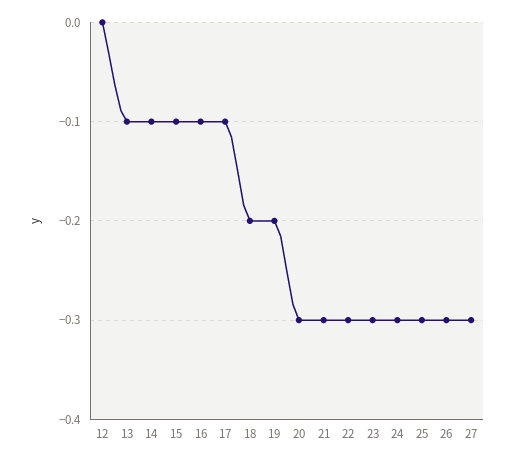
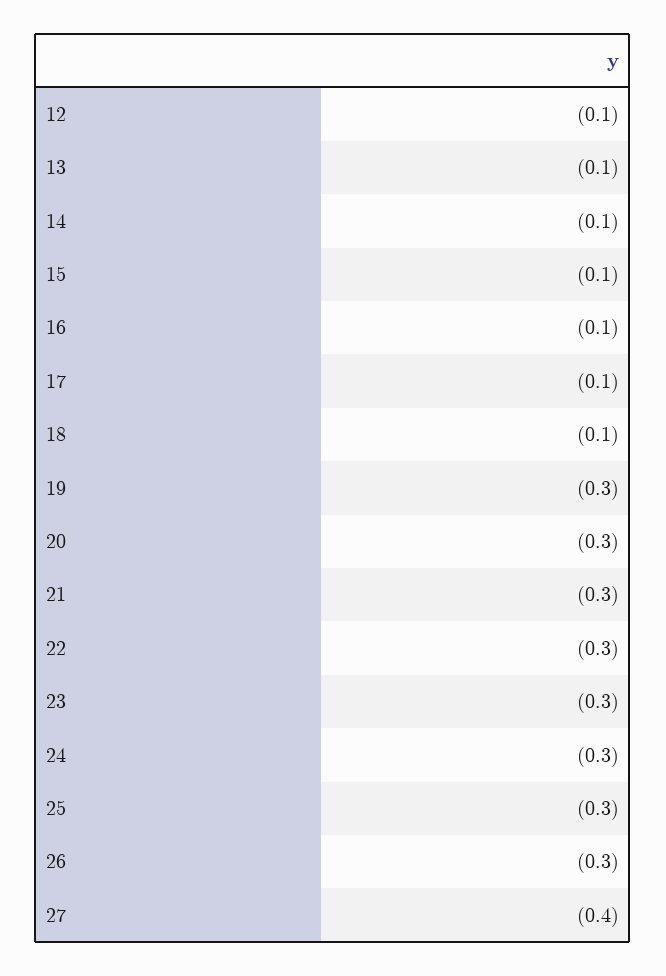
12: 0 -> -0.1
18: -0.2 -> -0.1
19: -0.2 -> -0.3
27: -0.3 -> -0.4

